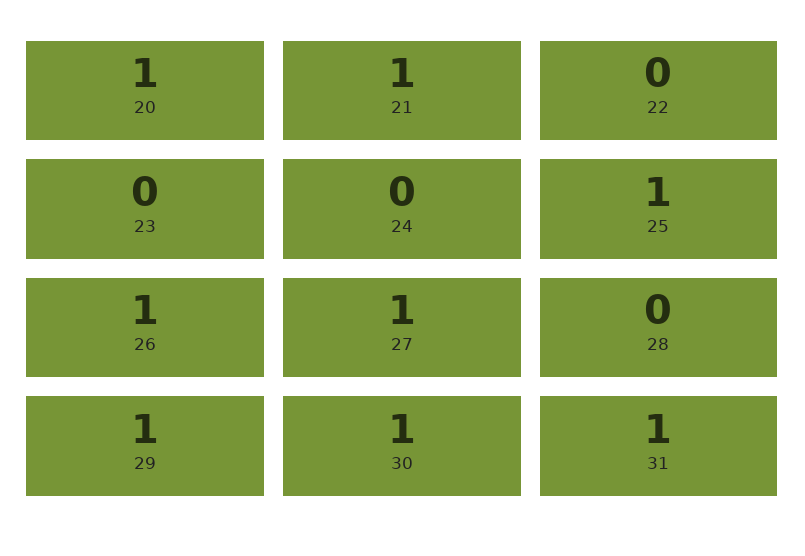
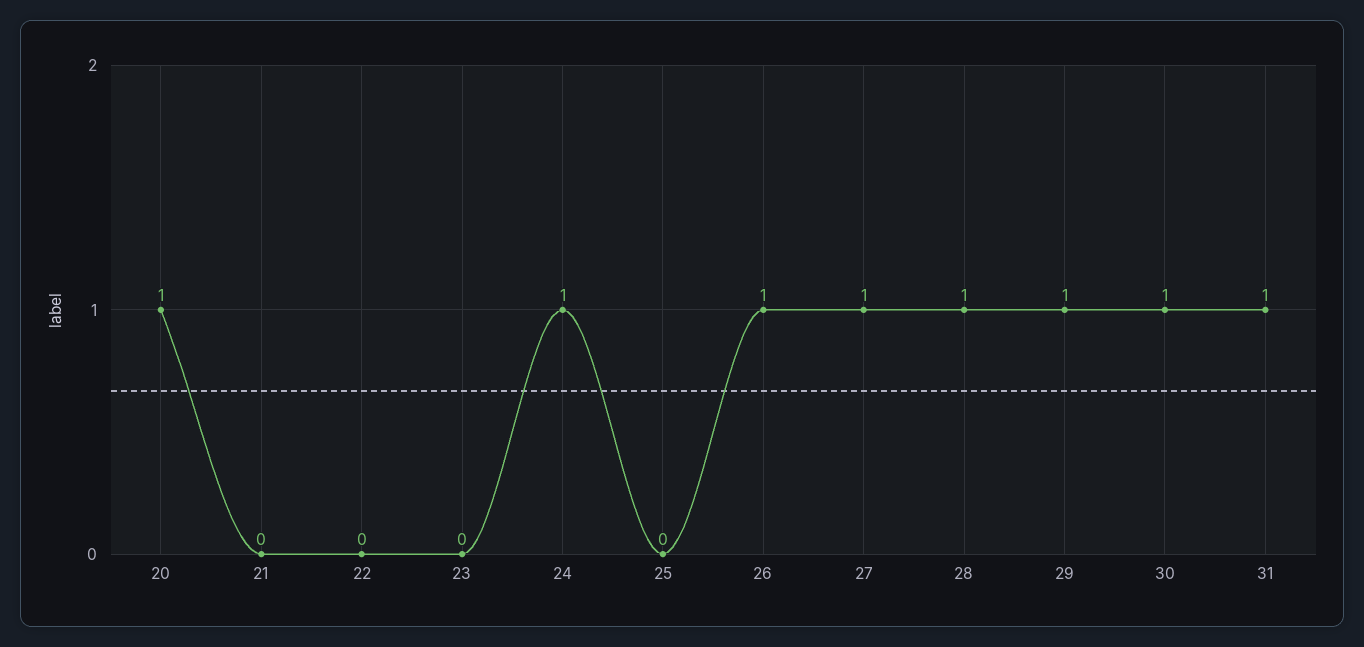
21: 1 -> 0
24: 0 -> 1
25: 1 -> 0
28: 0 -> 1

